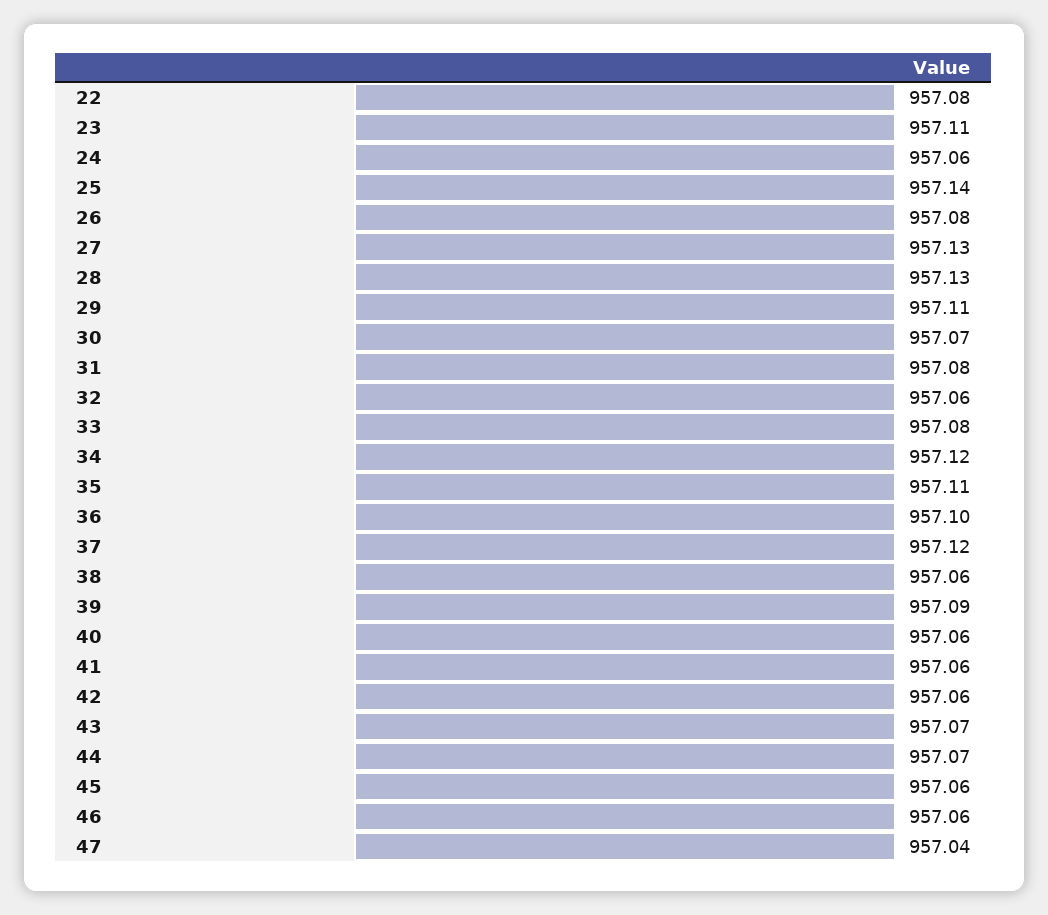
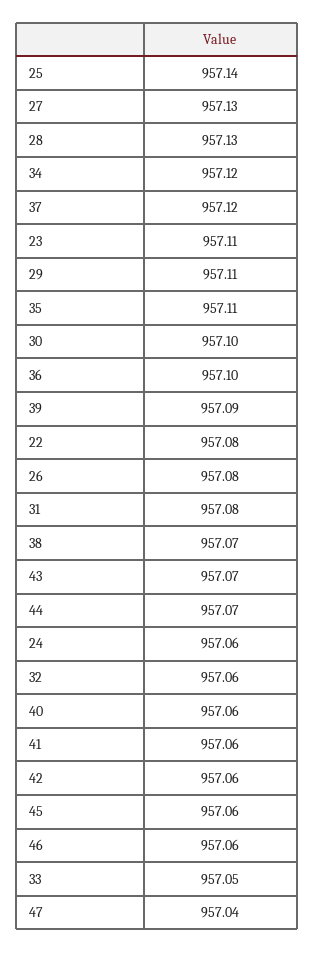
30: 957.07 -> 957.1
33: 957.08 -> 957.05
38: 957.06 -> 957.07

